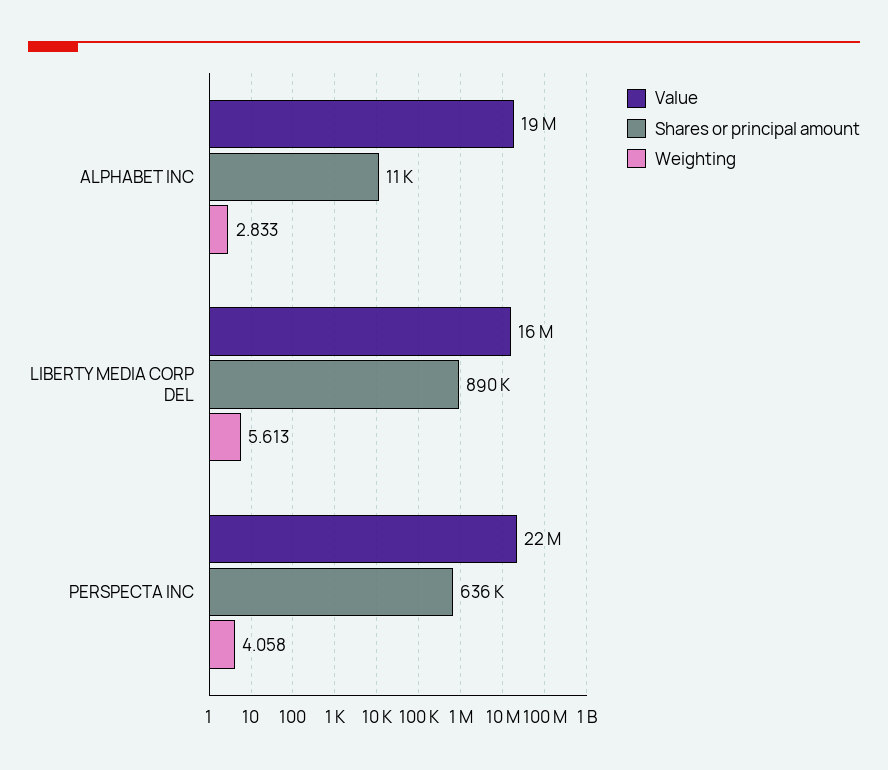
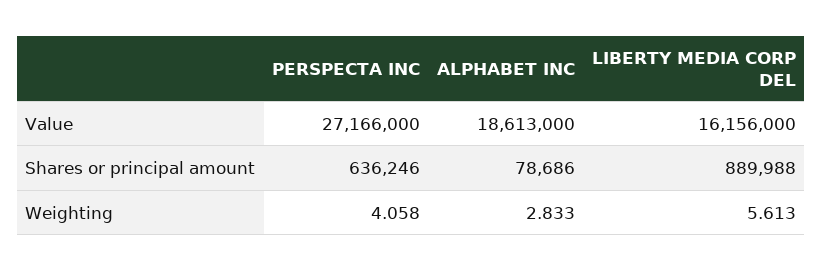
Shares or principal amount, ALPHABET INC: 11000 -> 78686
Value, PERSPECTA INC: 22000000 -> 27166000

